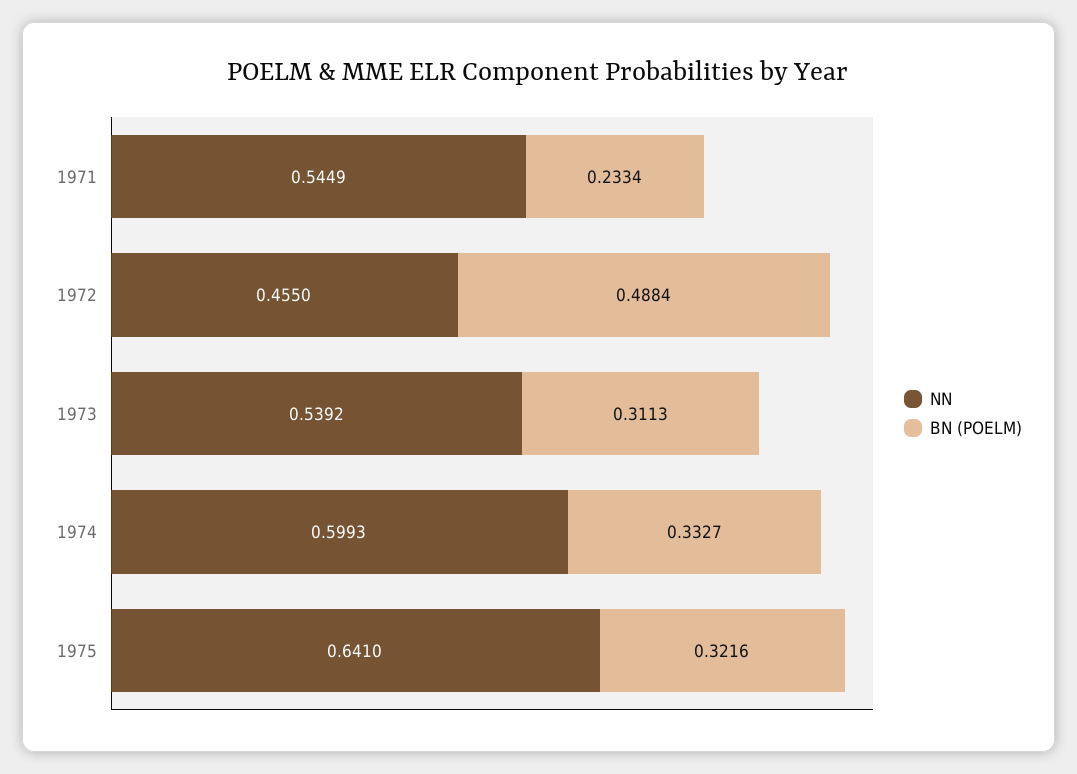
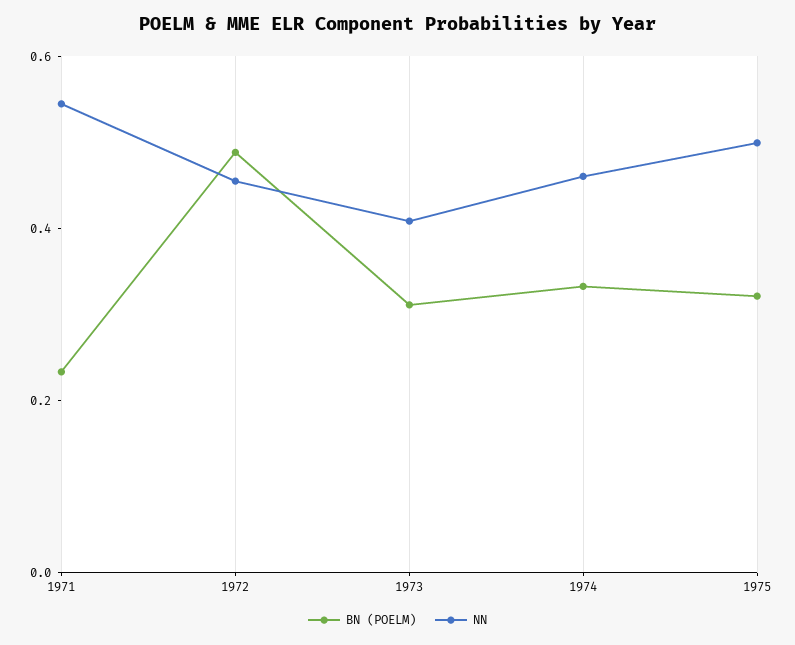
NN, 1973: 0.5392 -> 0.4
NN, 1974: 0.5993 -> 0.45
NN, 1975: 0.641 -> 0.5

